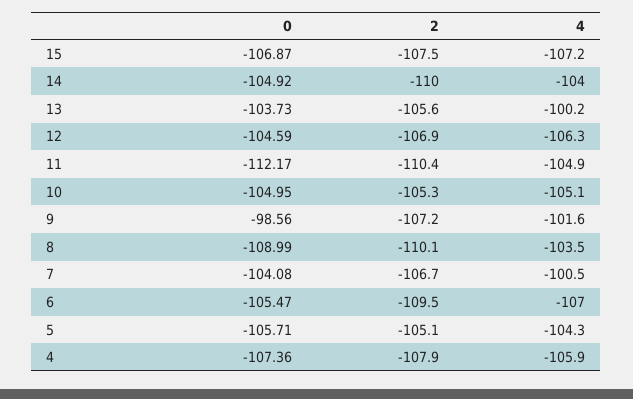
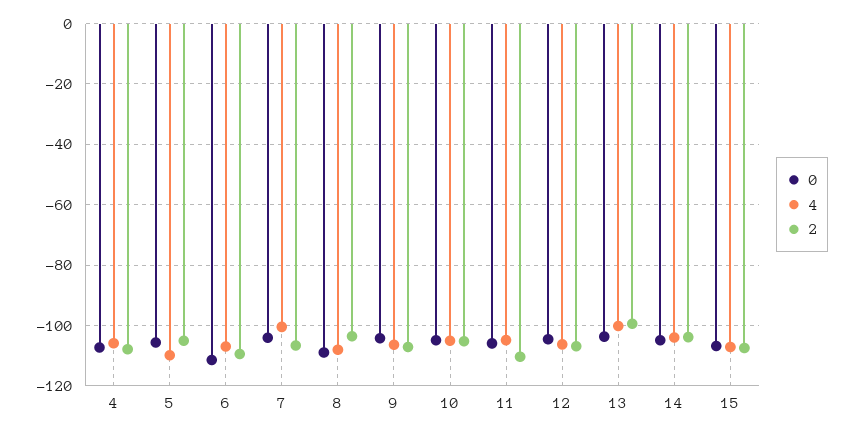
2, 14: -110 -> -104
2, 13: -105.6 -> -100
0, 11: -112.17 -> -106
0, 9: -98.56 -> -104
4, 9: -101.6 -> -106
2, 8: -110.1 -> -104
4, 8: -103.5 -> -108
0, 6: -105.47 -> -112
4, 5: -104.3 -> -110

